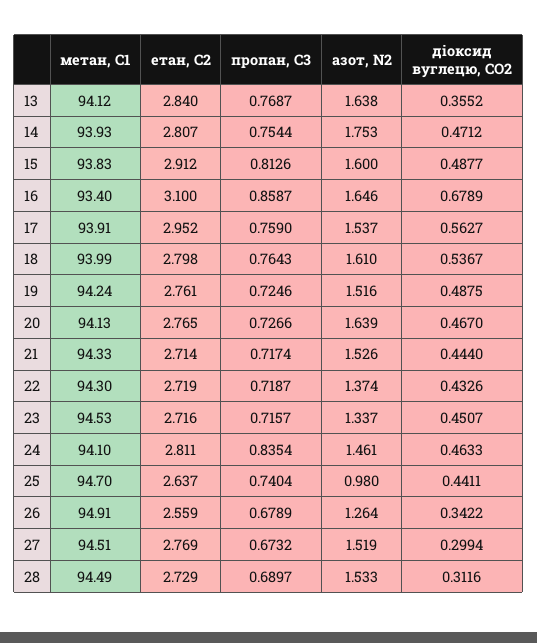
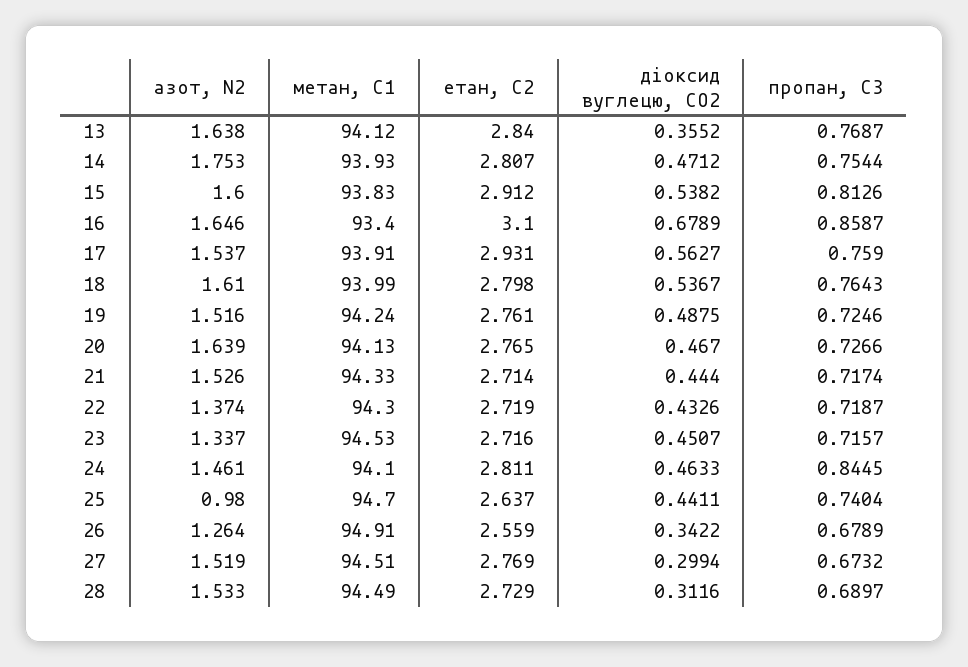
діоксид вуглецю, CО2, 15: 0.4877 -> 0.5382
етан, С2, 17: 2.952 -> 2.931
пропан, С3, 24: 0.8354 -> 0.8445

